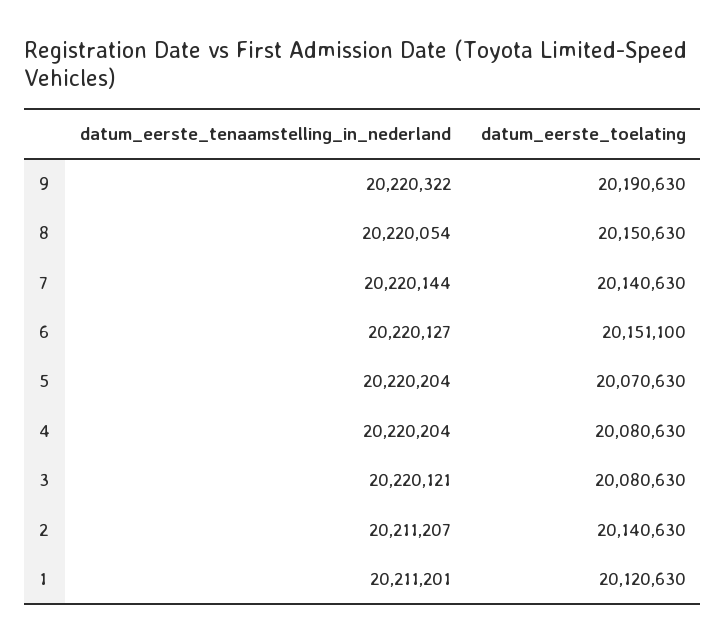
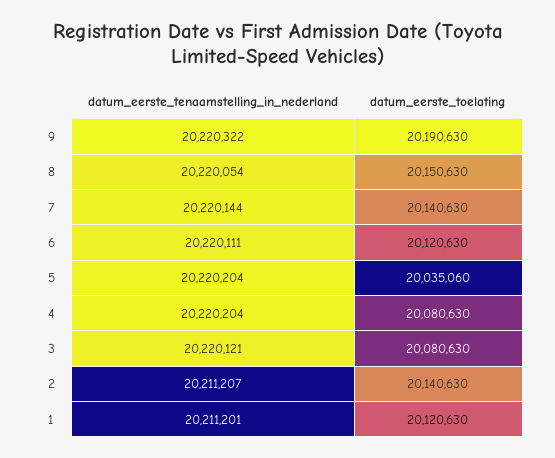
datum_eerste_tenaamstelling_in_nederland, 6: 20220127 -> 20220111
datum_eerste_toelating, 6: 20151100 -> 20120630
datum_eerste_toelating, 5: 20070630 -> 20035060

